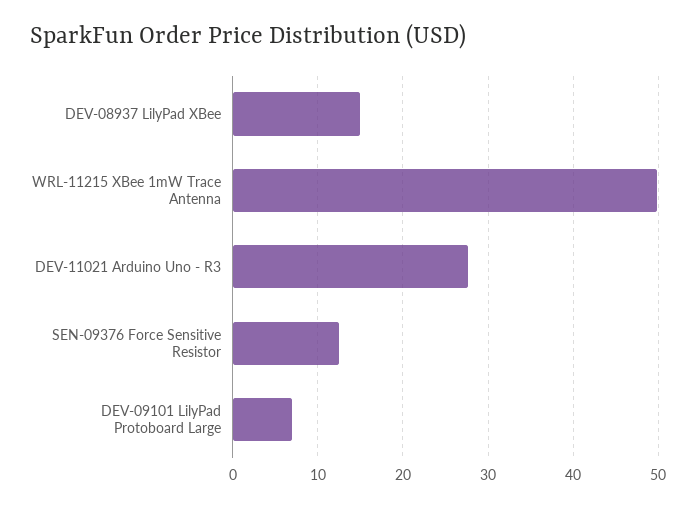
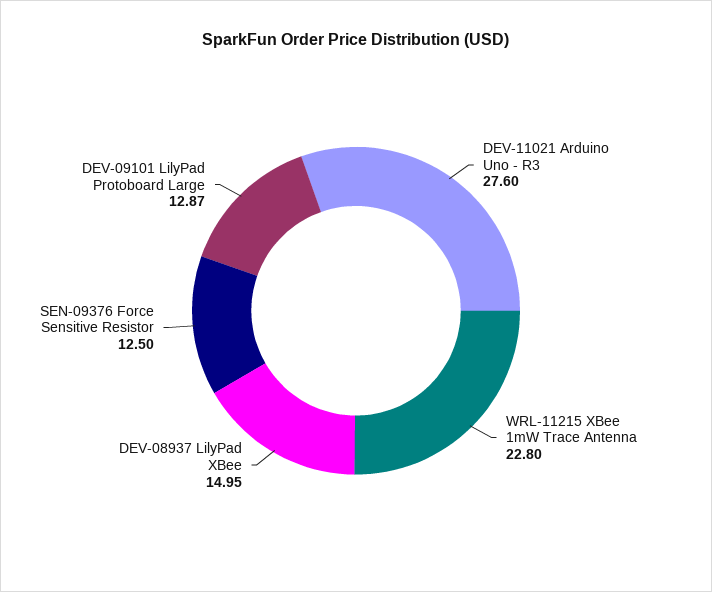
WRL-11215 XBee 1mW Trace Antenna: 50 -> 22.8
DEV-09101 LilyPad Protoboard Large: 7 -> 12.87

